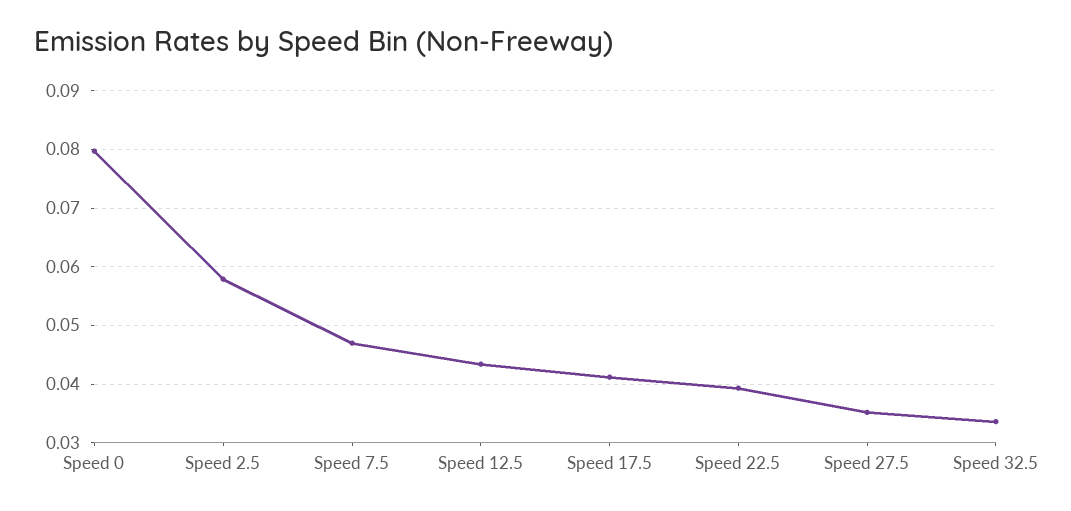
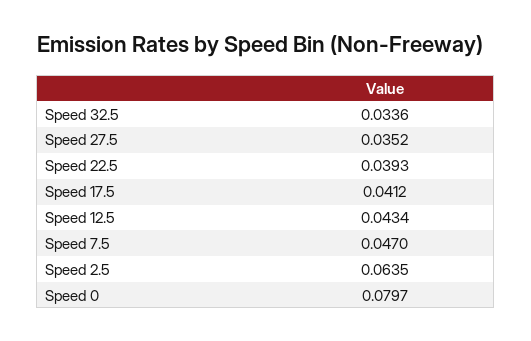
Speed 2.5: 0.058 -> 0.0635

